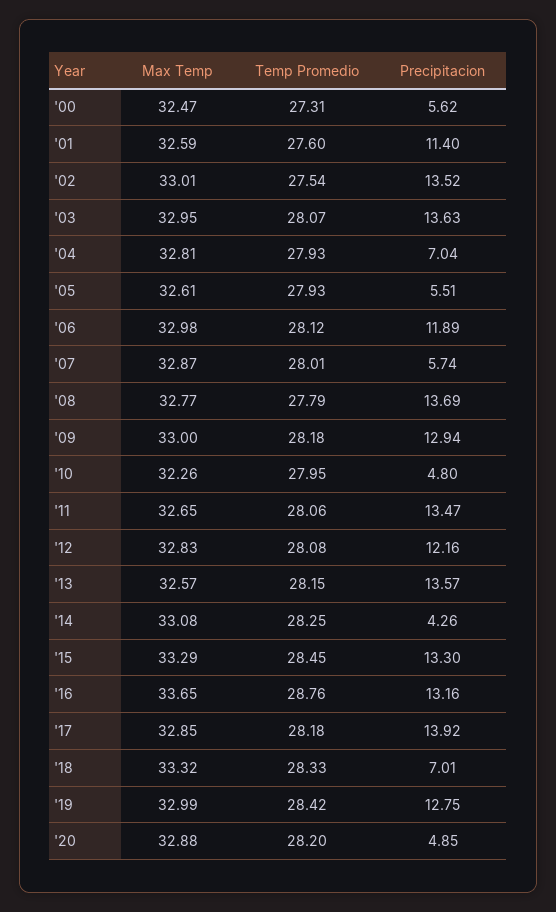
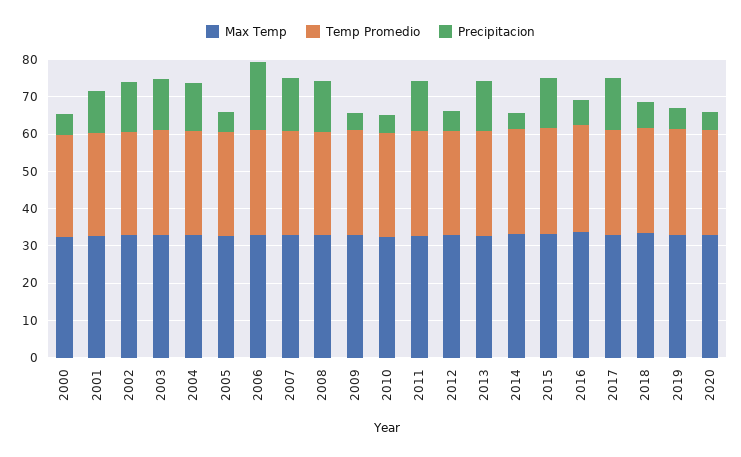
Precipitacion, '04: 7.04 -> 12.5
Precipitacion, '06: 11.89 -> 17.5
Precipitacion, '07: 5.74 -> 15
Precipitacion, '09: 12.94 -> 5
Precipitacion, '12: 12.16 -> 5
Precipitacion, '16: 13.16 -> 7.5
Precipitacion, '19: 12.75 -> 5

